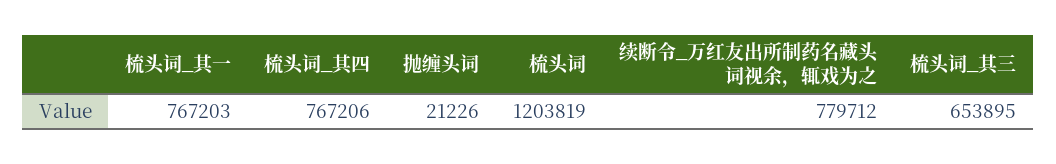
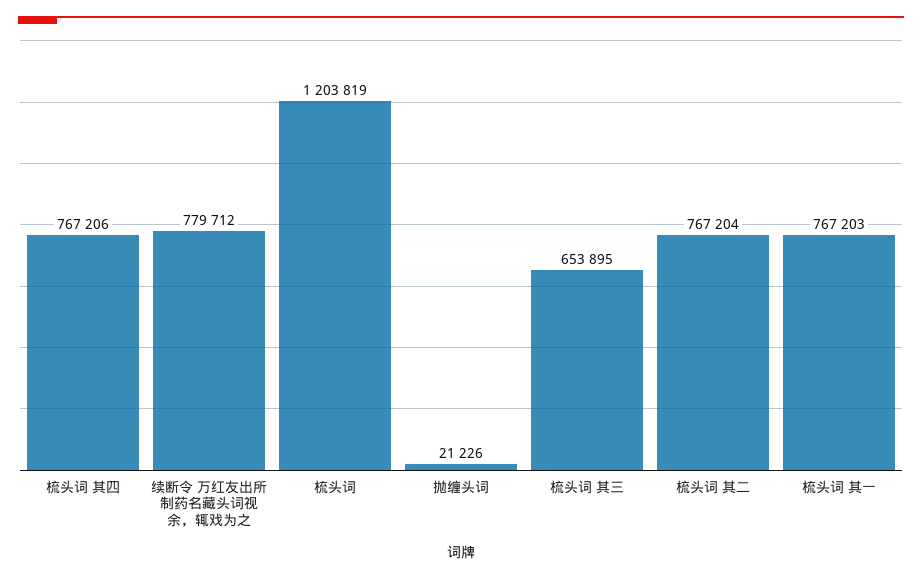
梳头词 其二: none -> 767204

